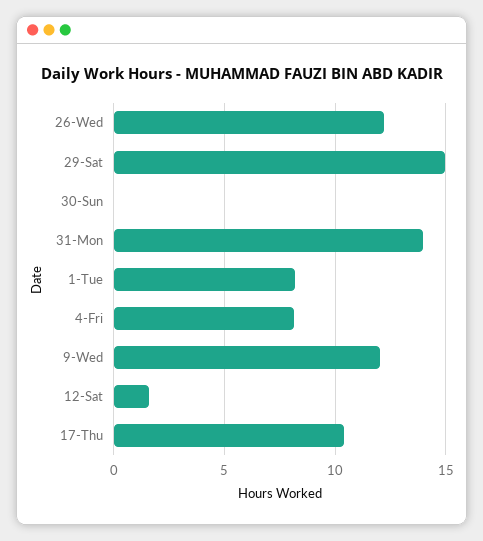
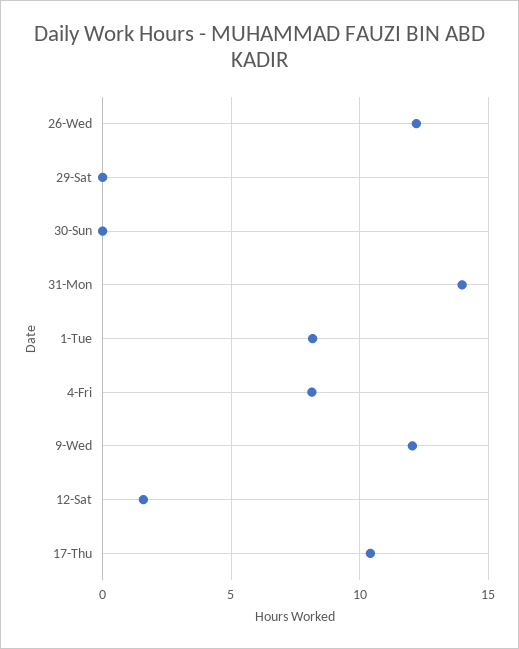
29-Sat: 15 -> 0

